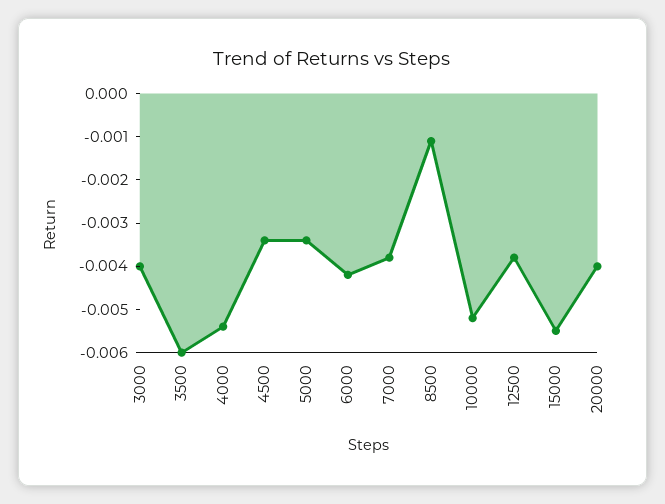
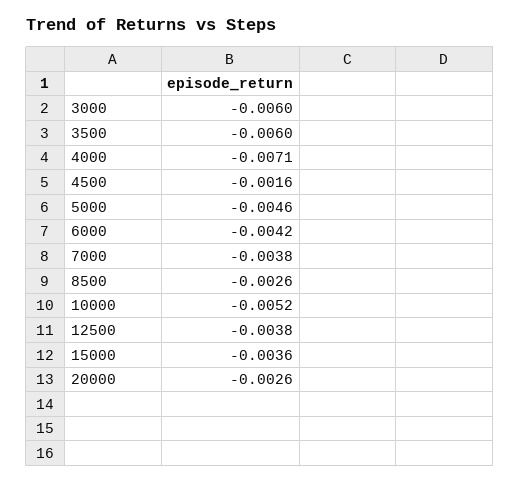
3000: -0.004 -> -0.006
4000: -0.0055 -> -0.0071
4500: -0.0035 -> -0.0016
5000: -0.0035 -> -0.0046
8500: -0.001 -> -0.0026
15000: -0.0055 -> -0.0036
20000: -0.004 -> -0.0026

